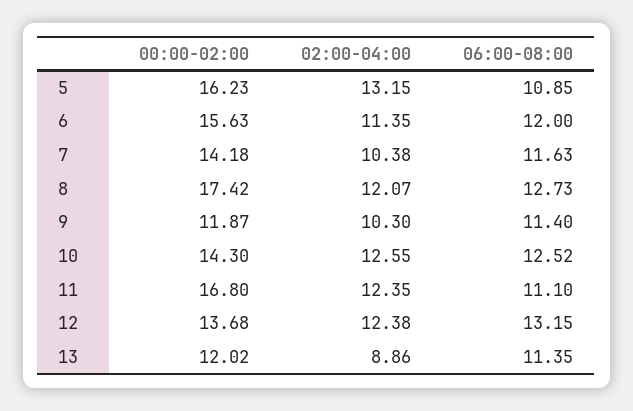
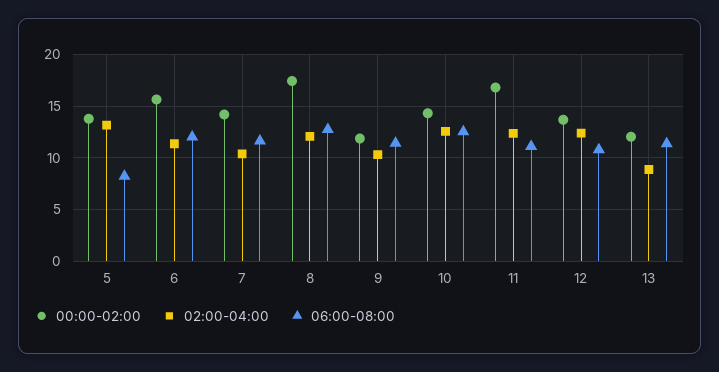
00:00-02:00, 5: 16.23 -> 14
06:00-08:00, 5: 10.85 -> 8
06:00-08:00, 12: 13.15 -> 11

